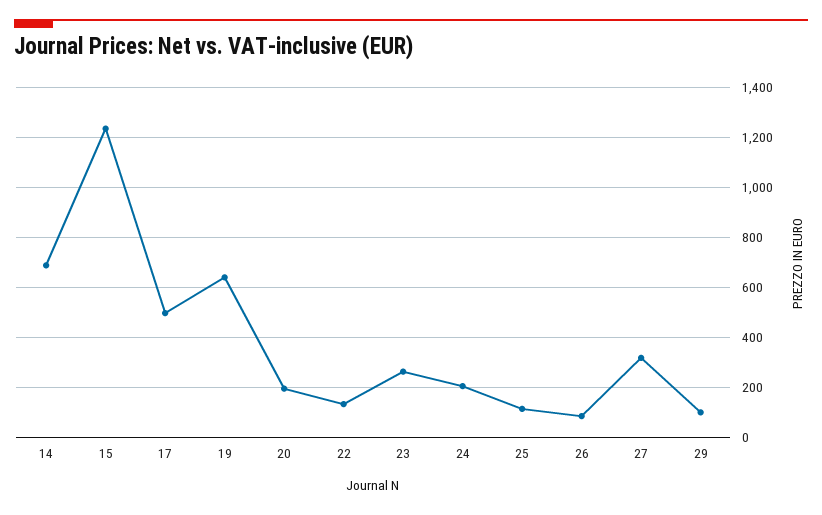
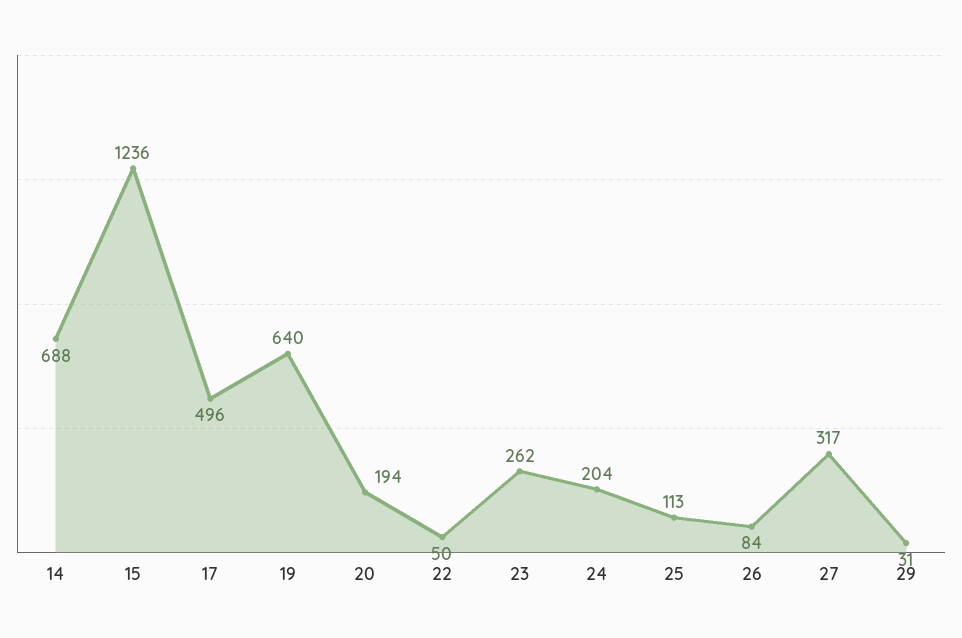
22: 125 -> 50
29: 100 -> 31

